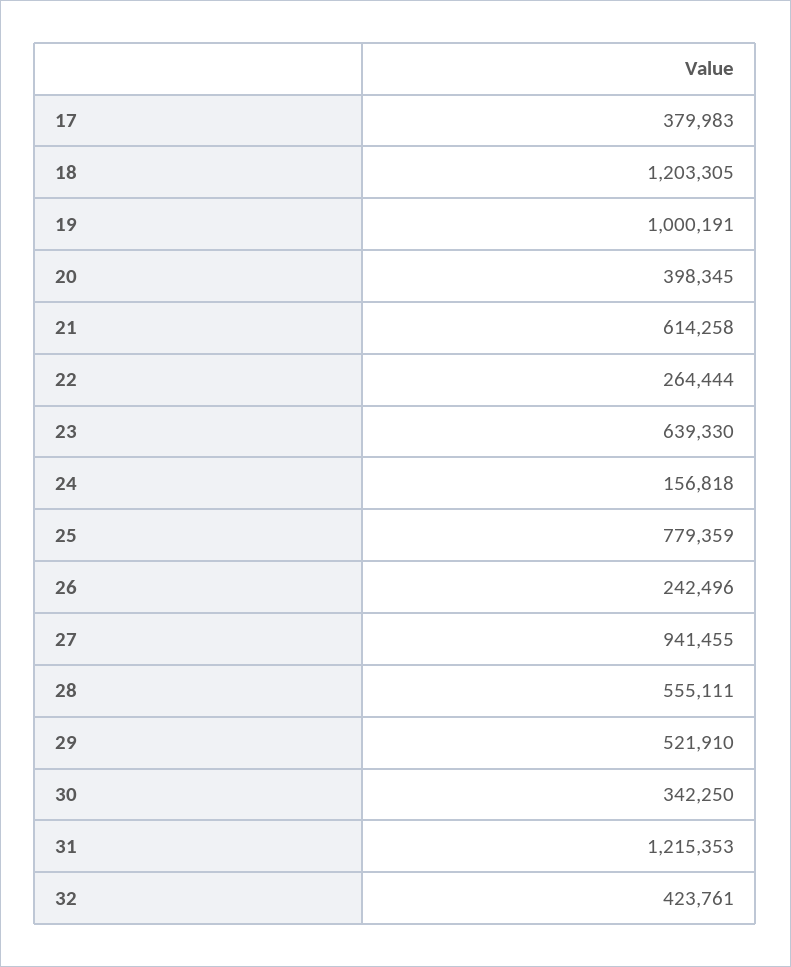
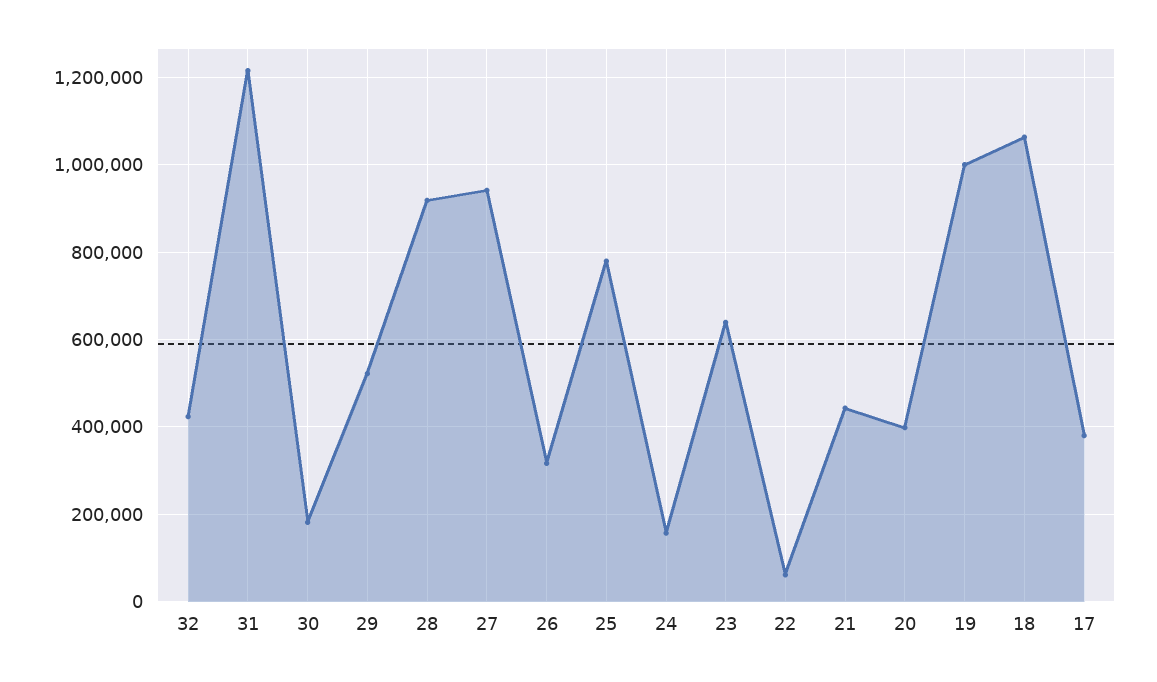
18: 1203305 -> 1060000
21: 614258 -> 440000
22: 264444 -> 60000
26: 242496 -> 320000
28: 555111 -> 920000
30: 342250 -> 180000

